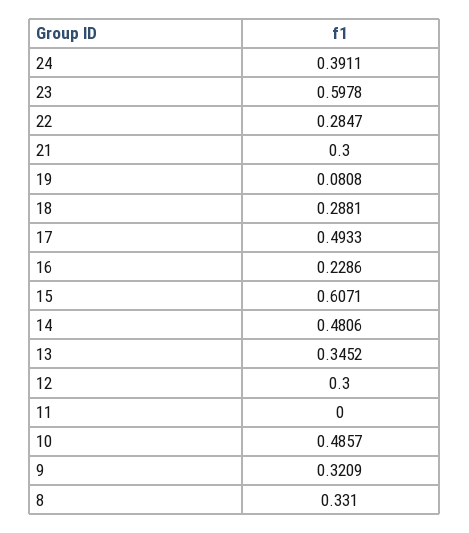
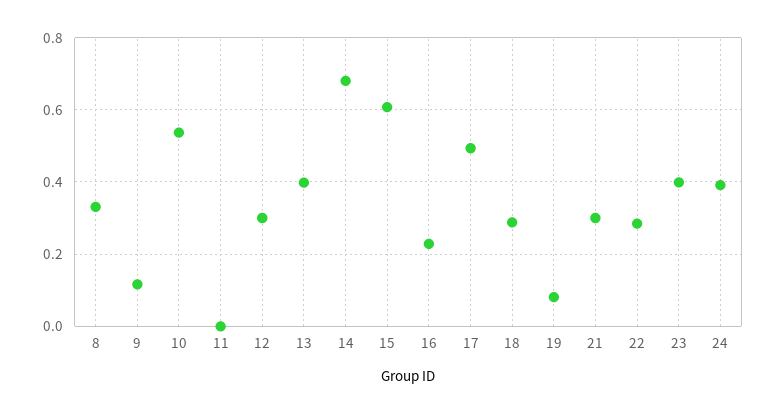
23: 0.5978 -> 0.4
14: 0.4806 -> 0.68
13: 0.3452 -> 0.4
10: 0.4857 -> 0.54
9: 0.3209 -> 0.12

